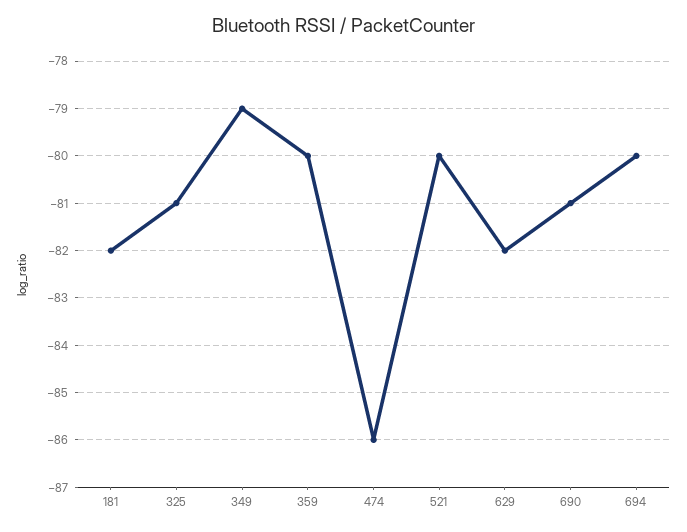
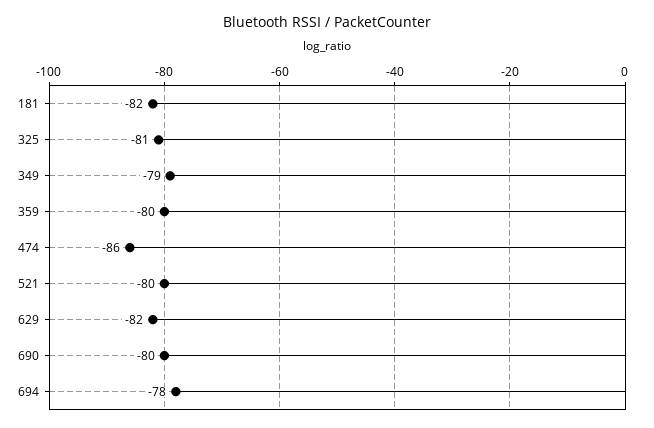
690: -81 -> -80
694: -80 -> -78

